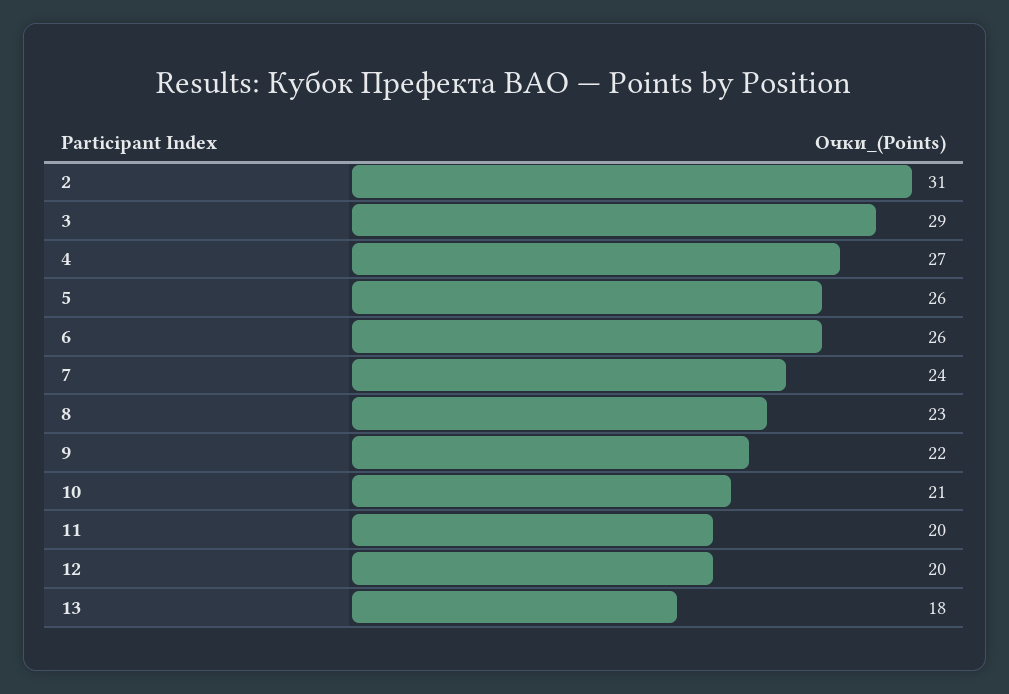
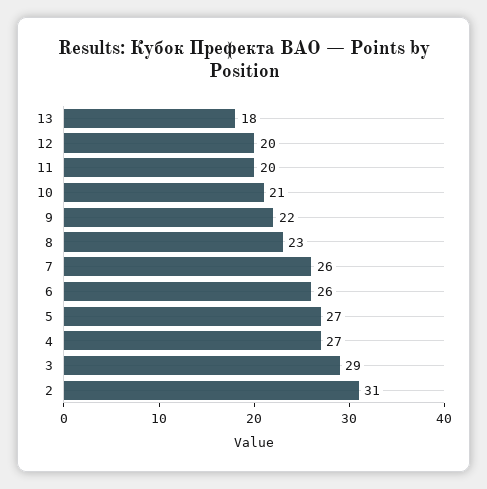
5: 26 -> 27
7: 24 -> 26

